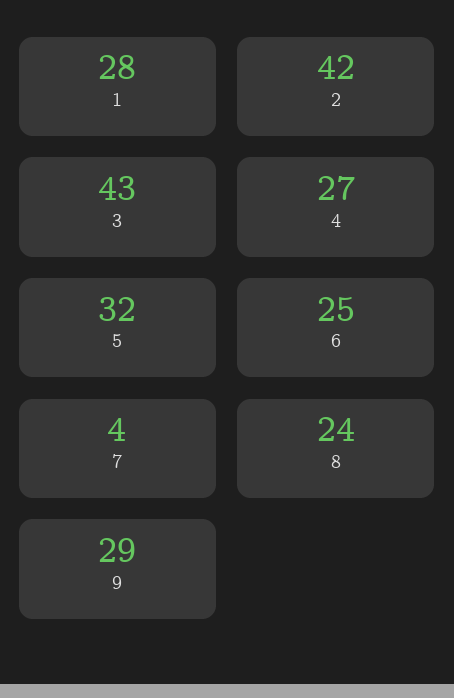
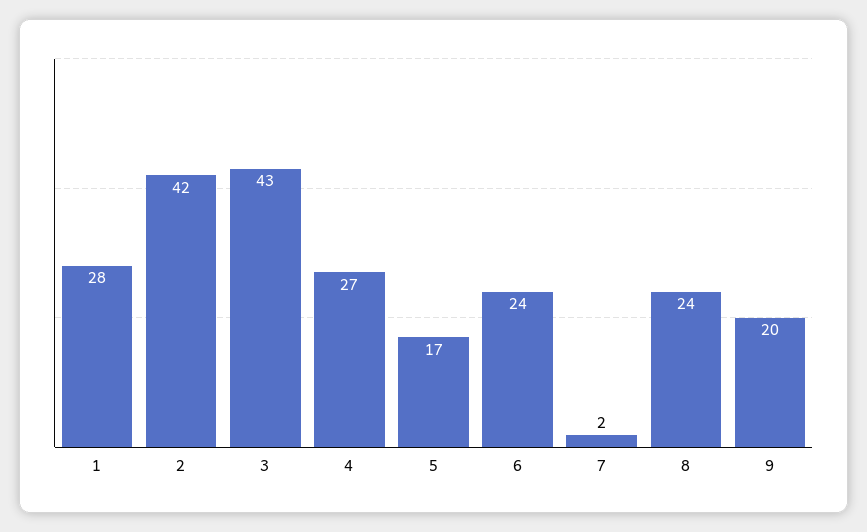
5: 32 -> 17
6: 25 -> 24
7: 4 -> 2
9: 29 -> 20

